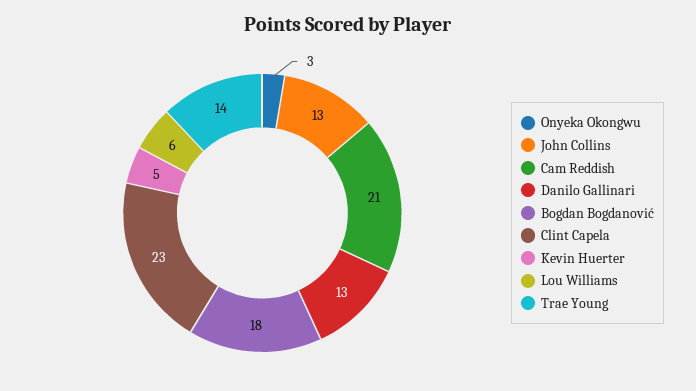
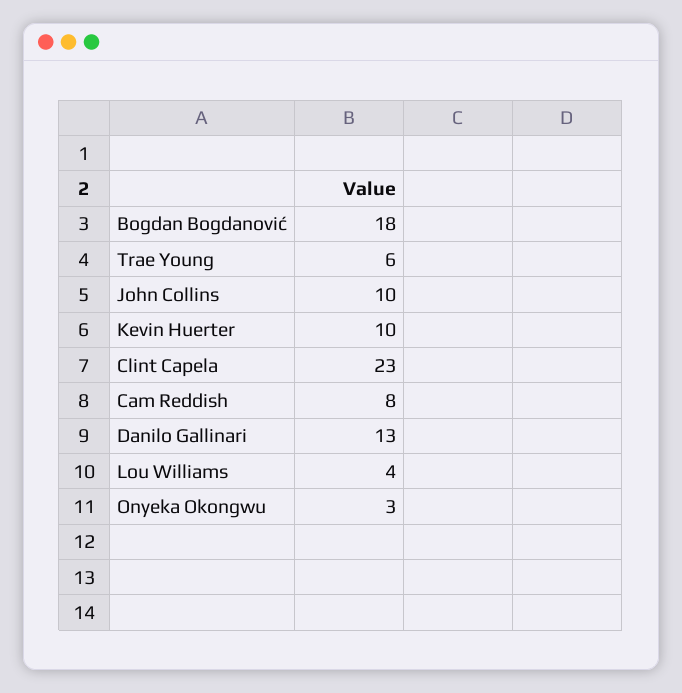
John Collins: 13 -> 10
Cam Reddish: 21 -> 8
Kevin Huerter: 5 -> 10
Lou Williams: 6 -> 4
Trae Young: 14 -> 6

